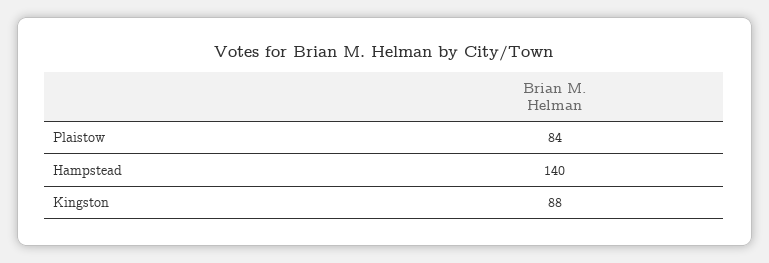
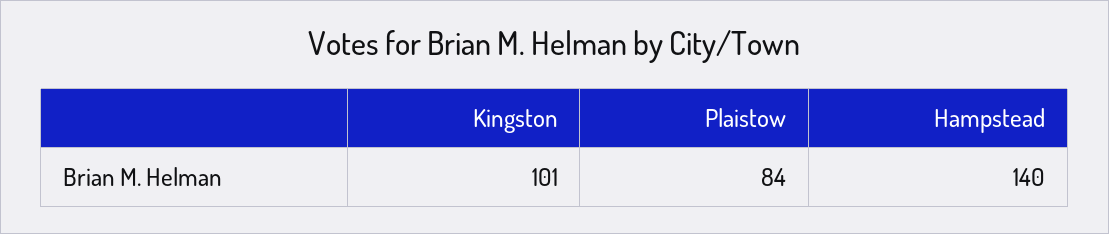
Kingston: 88 -> 101

